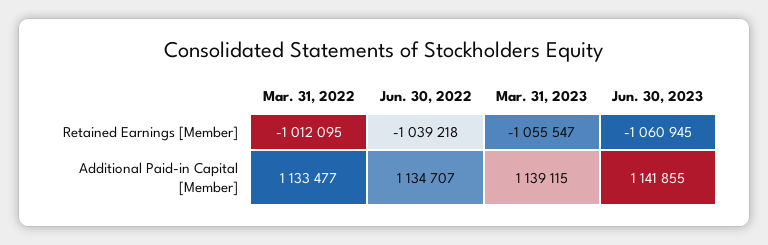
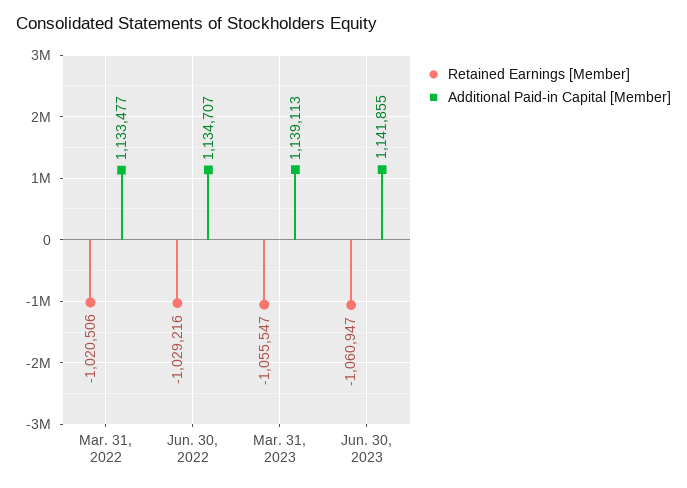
Retained Earnings [Member], Mar. 31, 2022: -1012095 -> -1020506
Retained Earnings [Member], Jun. 30, 2022: -1039218 -> -1029216
Retained Earnings [Member], Jun. 30, 2023: -1060945 -> -1060947
Additional Paid-in Capital [Member], Mar. 31, 2023: 1139115 -> 1139113

